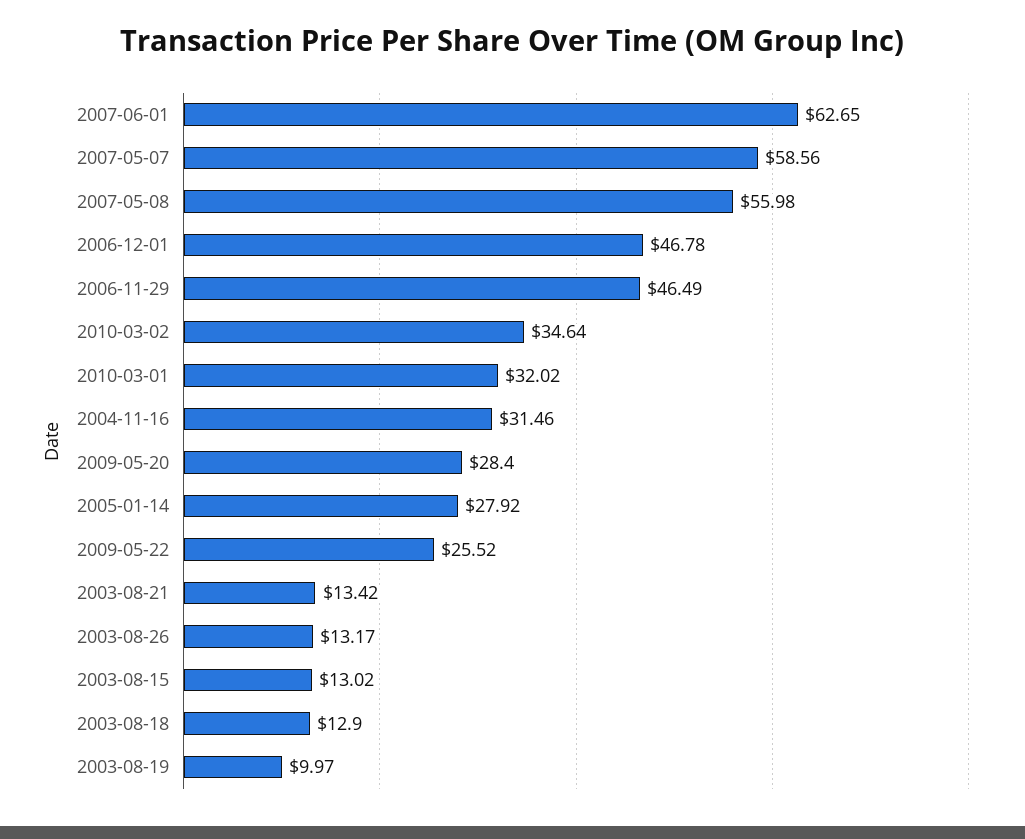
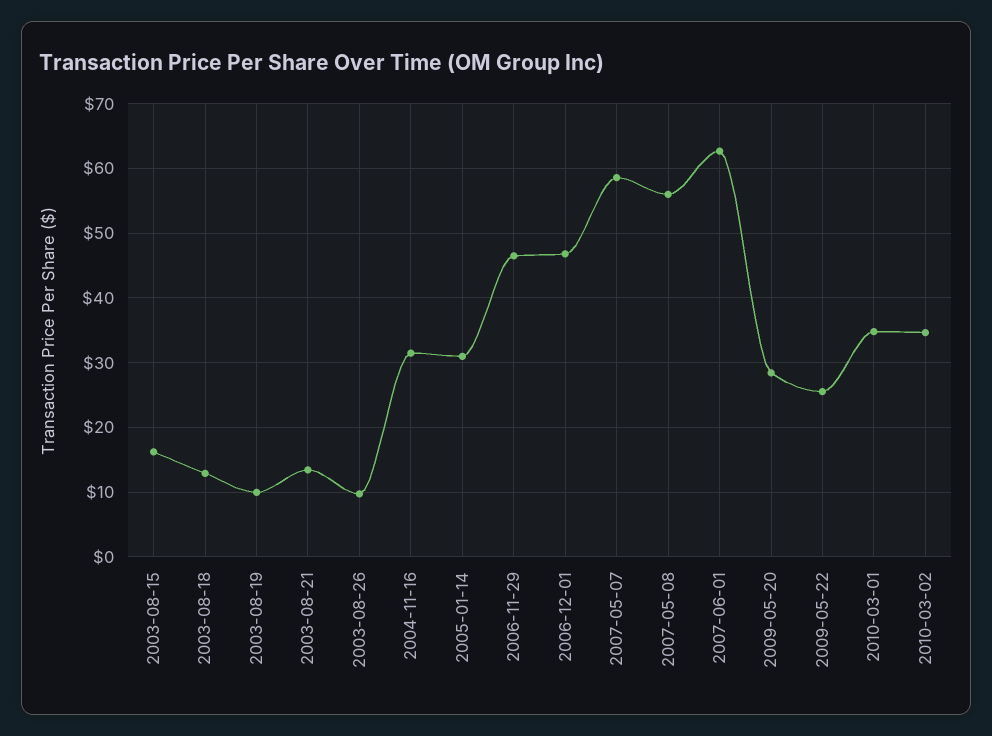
2010-03-01: 32.02 -> 35
2005-01-14: 27.92 -> 31
2003-08-26: 13.17 -> 10
2003-08-15: 13.02 -> 16

